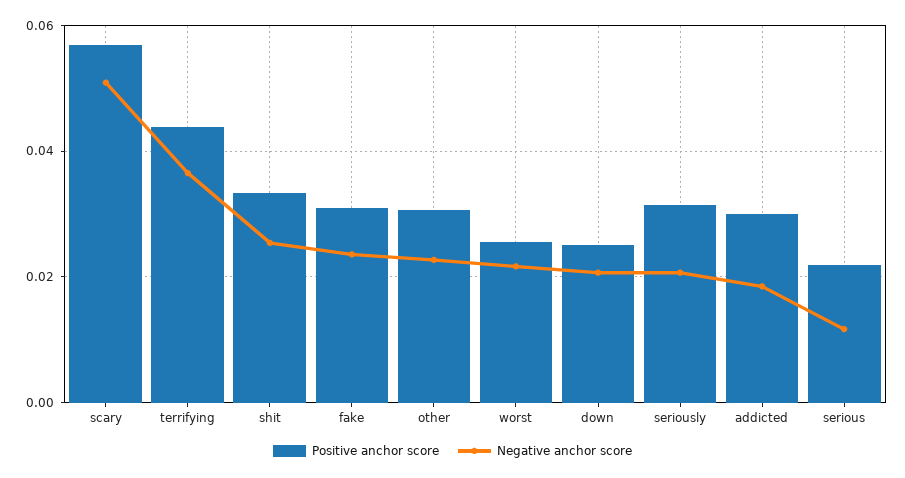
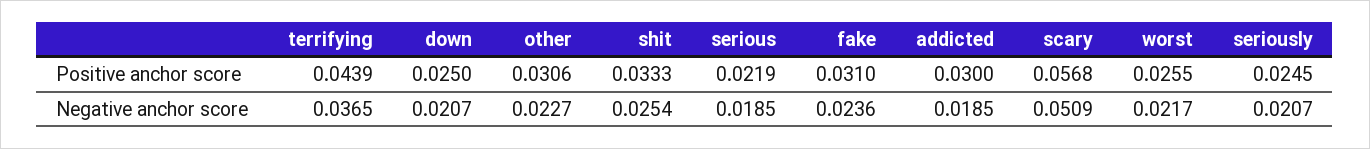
Positive anchor score, seriously: 0.032 -> 0.0245
Negative anchor score, serious: 0.012 -> 0.0185

